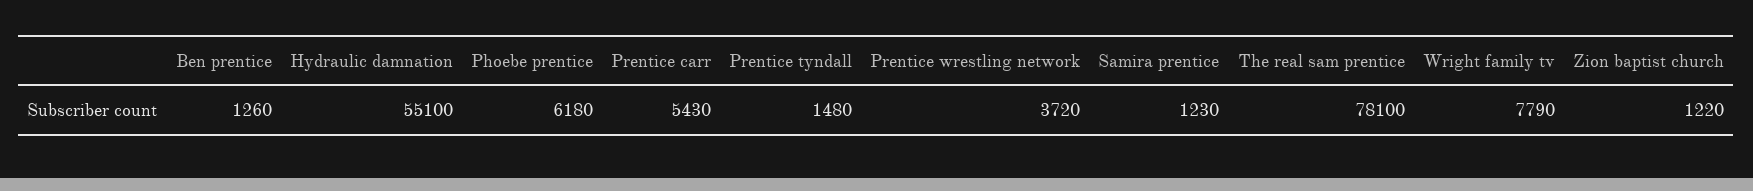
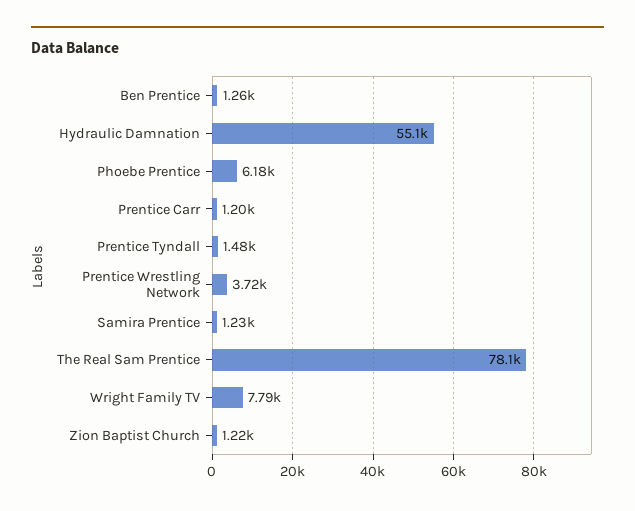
Prentice carr: 5430 -> 1200

